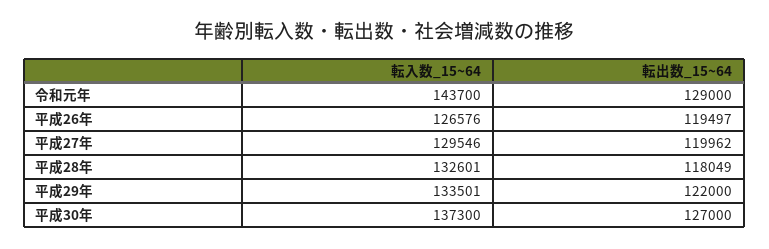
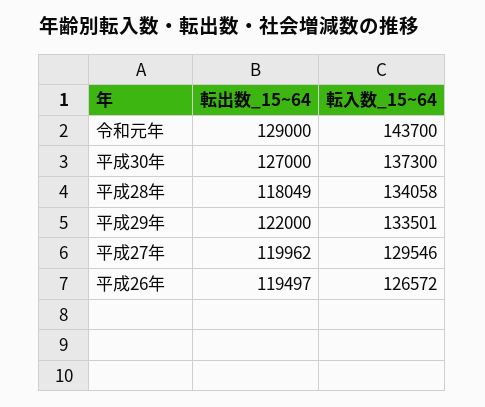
転入数_15~64, 平成26年: 126576 -> 126572
転入数_15~64, 平成28年: 132601 -> 134058

